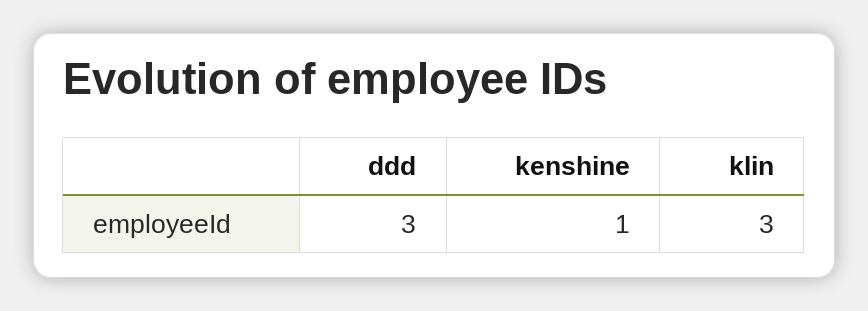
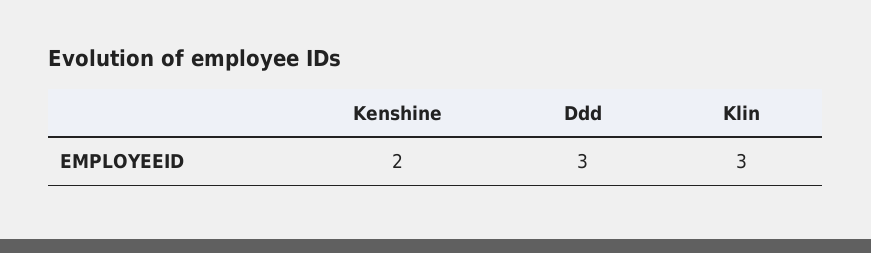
kenshine: 1 -> 2

